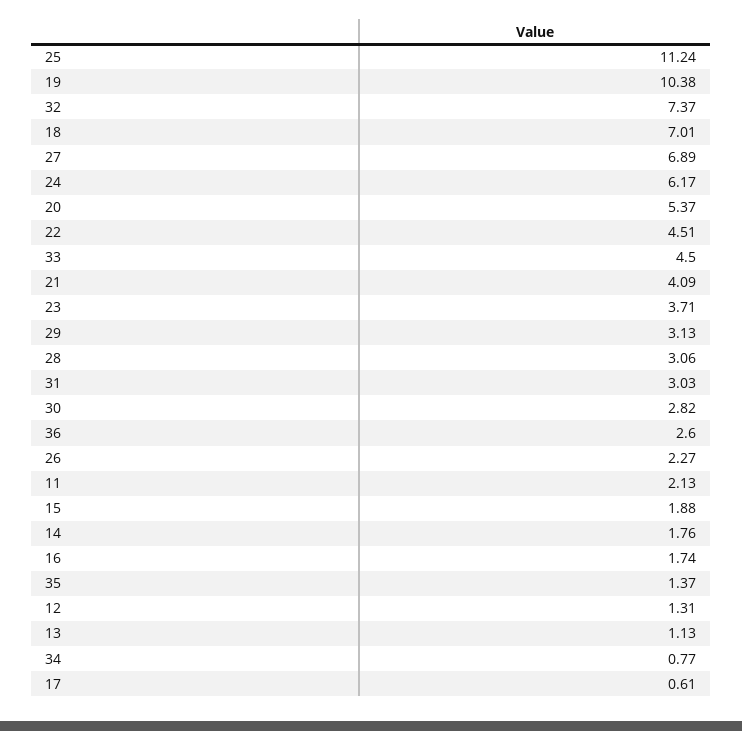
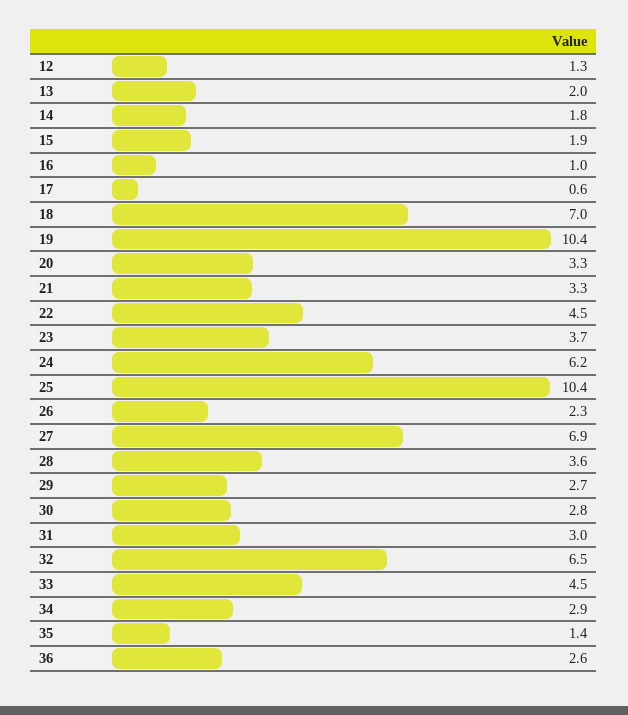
25: 11.24 -> 10.4
32: 7.37 -> 6.5
20: 5.37 -> 3.3
21: 4.09 -> 3.3
29: 3.13 -> 2.7
28: 3.06 -> 3.6
11: 2.13 -> none
16: 1.74 -> 1
13: 1.13 -> 2
34: 0.77 -> 2.9

